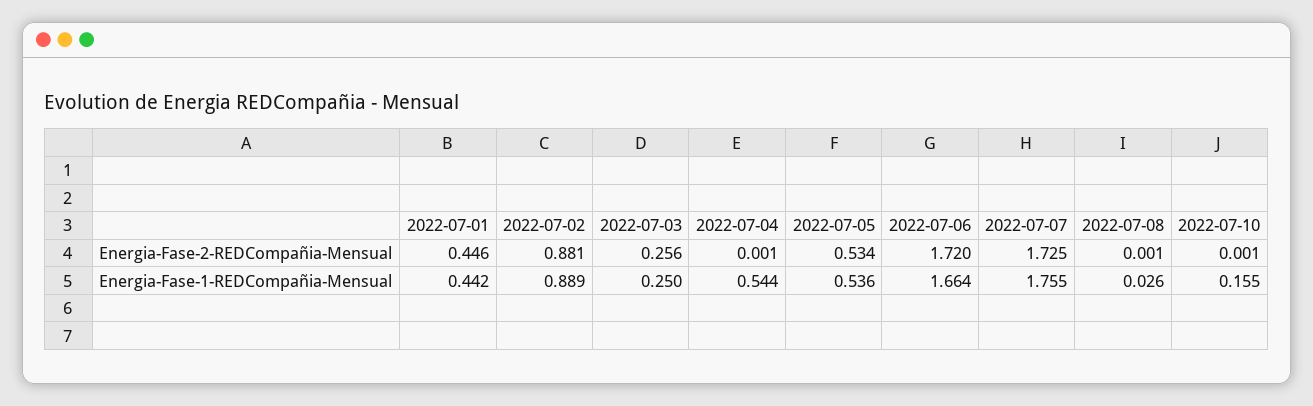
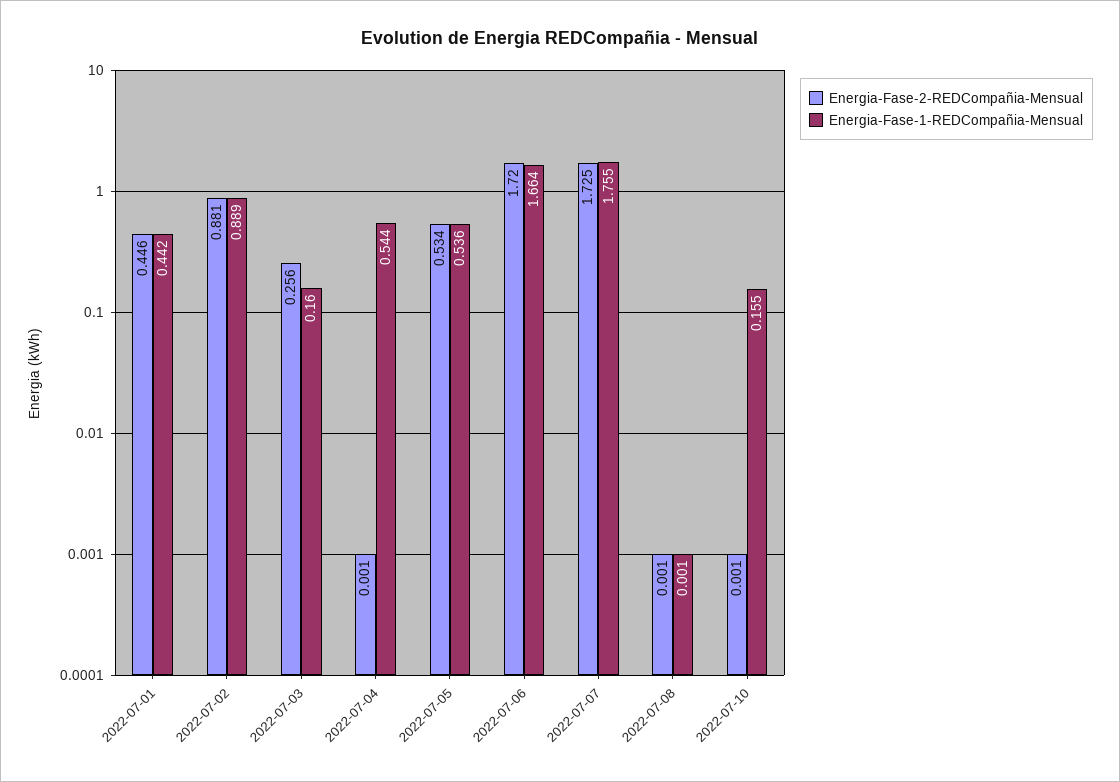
Energia-Fase-1-REDCompañia-Mensual, 2022-07-03: 0.25 -> 0.16
Energia-Fase-1-REDCompañia-Mensual, 2022-07-08: 0.026 -> 0.001

